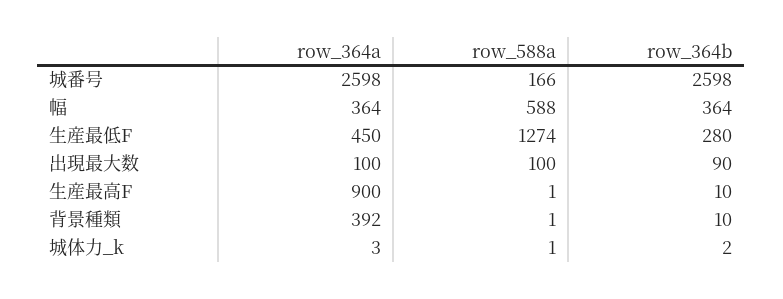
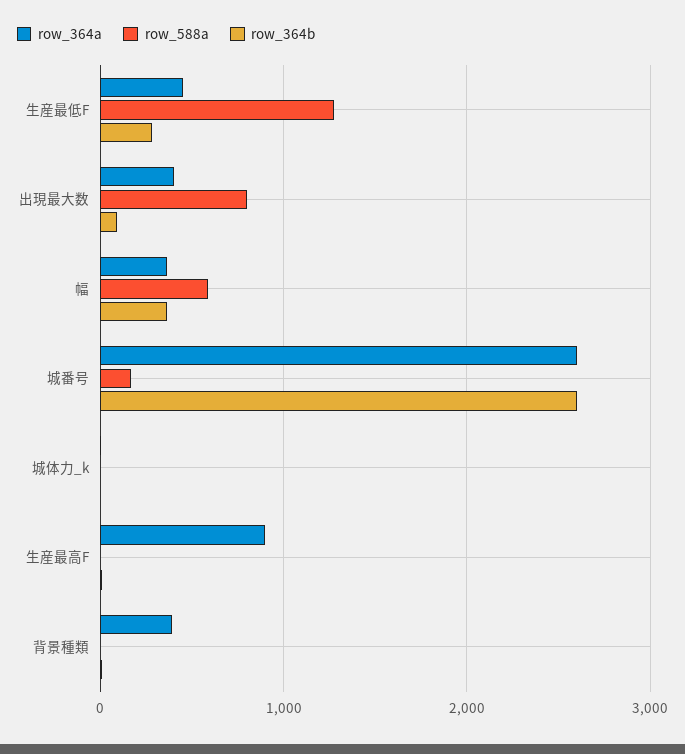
row_364a, 出現最大数: 100 -> 400
row_588a, 出現最大数: 100 -> 800

